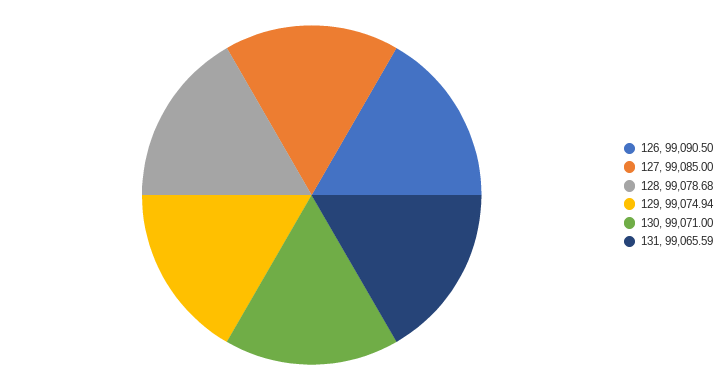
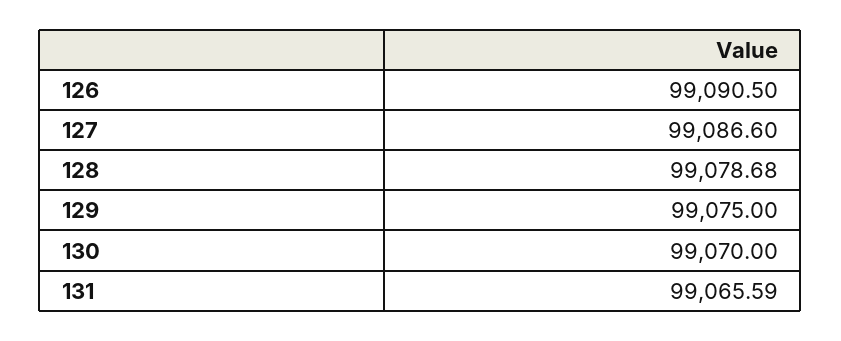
127: 99085 -> 99086.6
129: 99074.94 -> 99075
130: 99071 -> 99070

